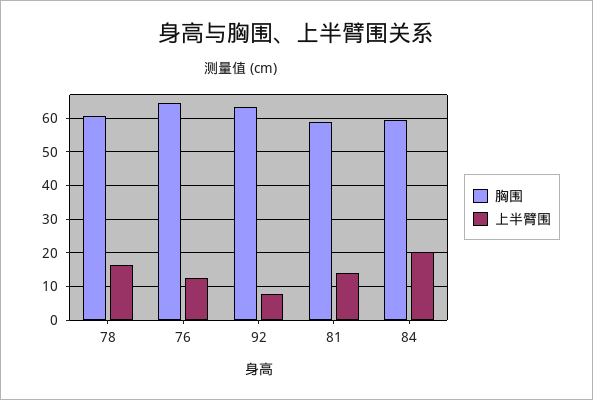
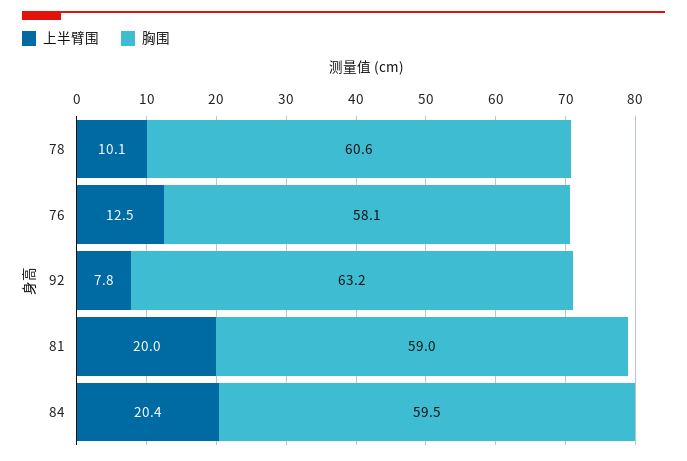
上半臂围, 78: 16 -> 10.1
胸围, 76: 64 -> 58.1
上半臂围, 81: 14 -> 20

